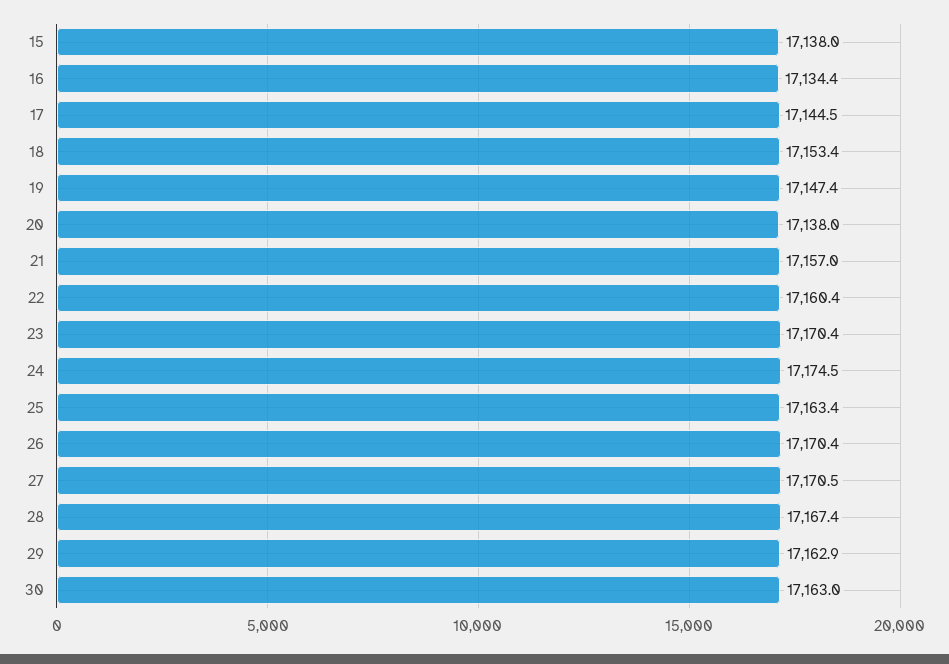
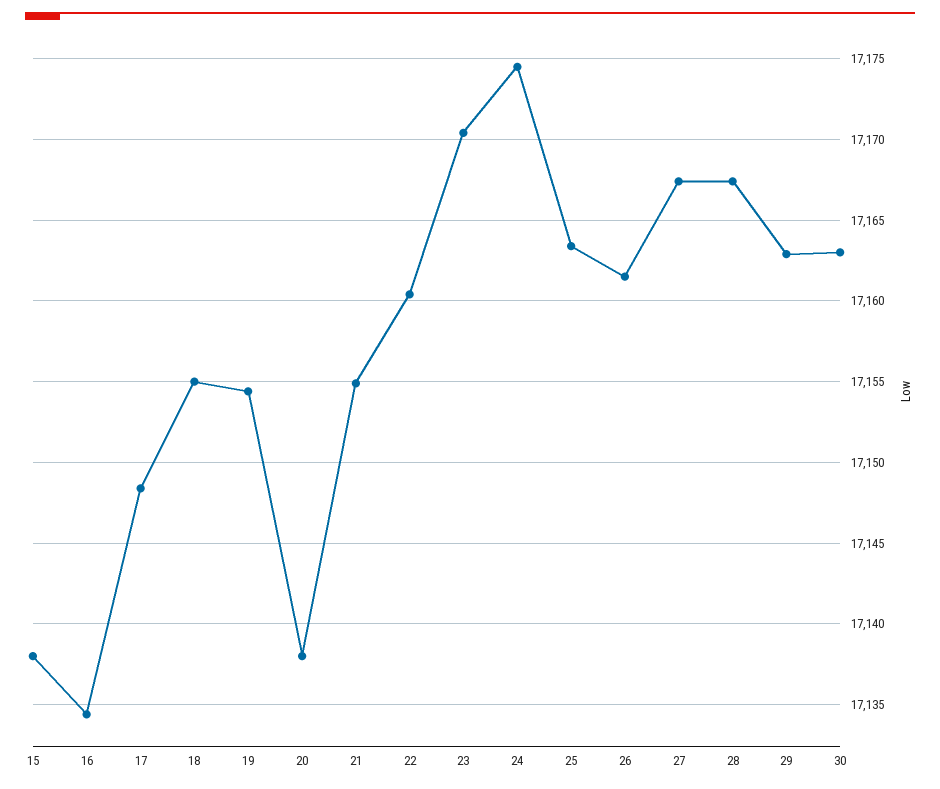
17: 17144.5 -> 17148.5
18: 17153.4 -> 17155
19: 17147.4 -> 17154.5
21: 17157 -> 17155
26: 17170.4 -> 17161.5
27: 17170.5 -> 17167.5

